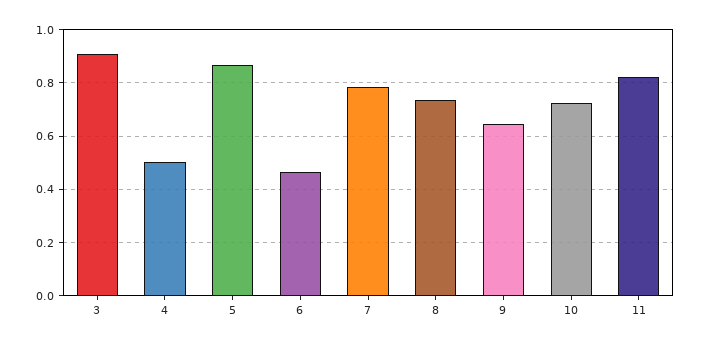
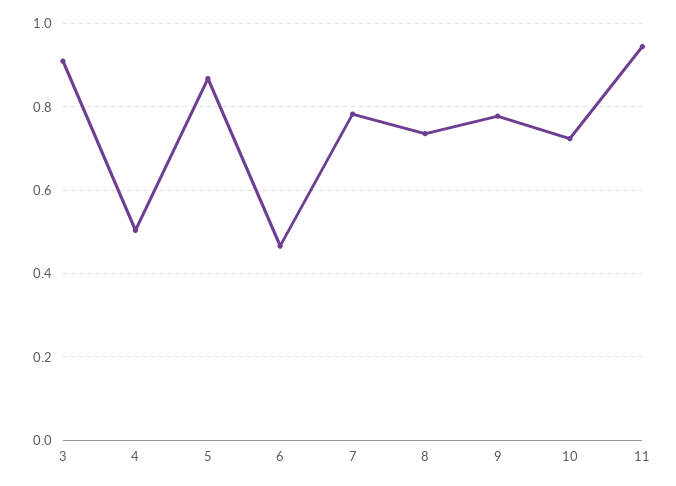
9: 0.65 -> 0.78
11: 0.825 -> 0.94

